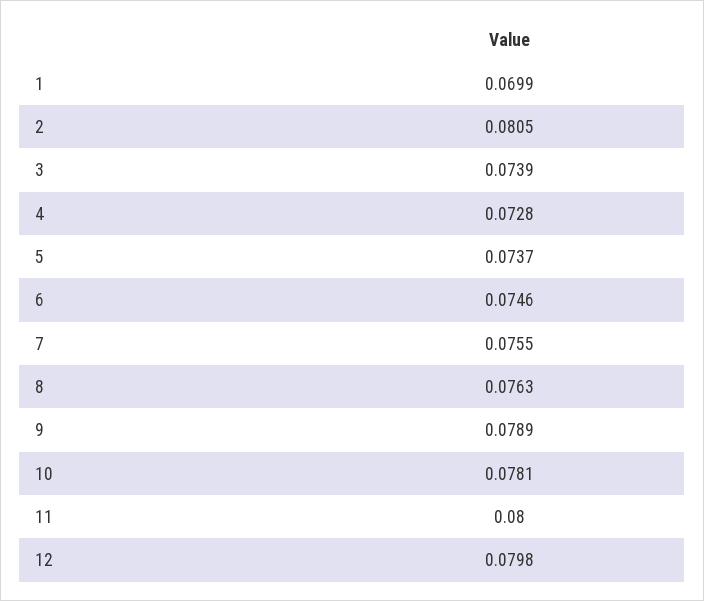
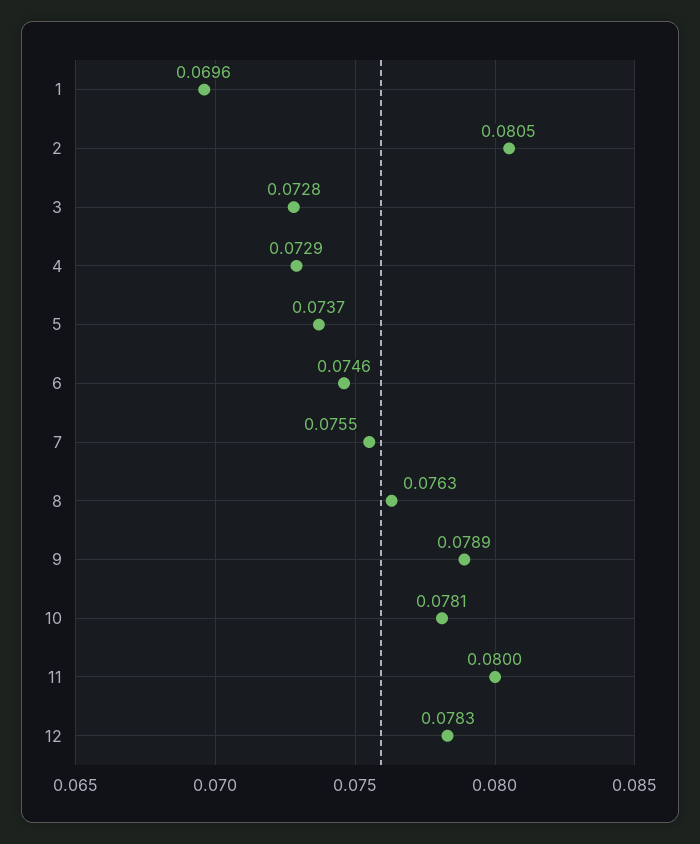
1: 0.0699 -> 0.0696
3: 0.0739 -> 0.0728
4: 0.0728 -> 0.0729
12: 0.0798 -> 0.0783

